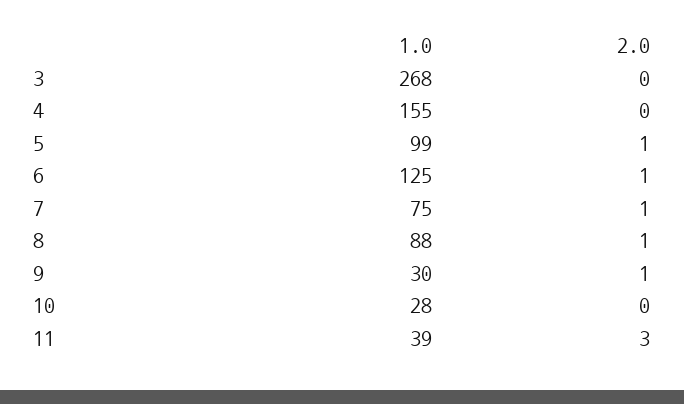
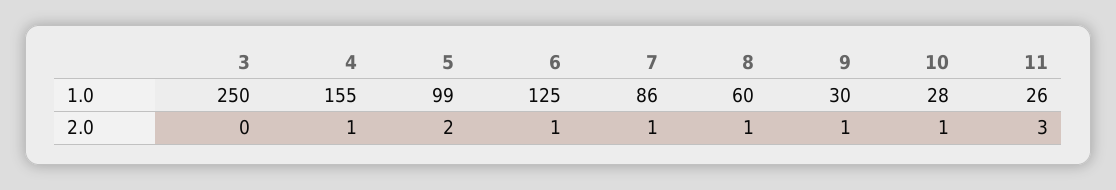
1.0, 3: 268 -> 250
2.0, 4: 0 -> 1
2.0, 5: 1 -> 2
1.0, 7: 75 -> 86
1.0, 8: 88 -> 60
2.0, 10: 0 -> 1
1.0, 11: 39 -> 26

